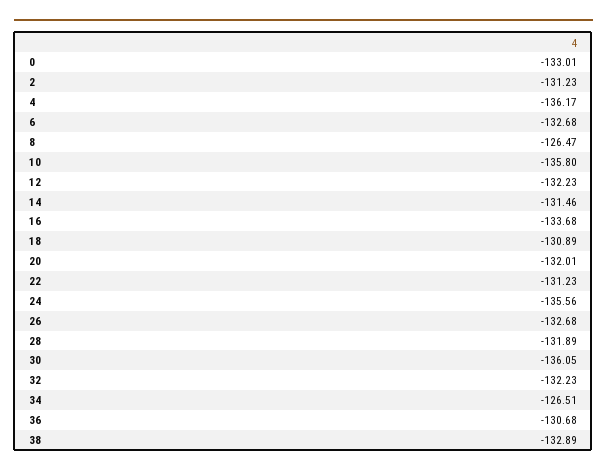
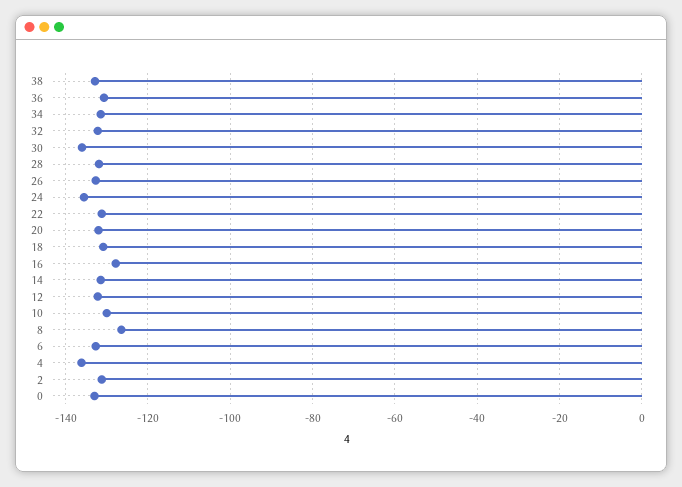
10: -135.8 -> -130
16: -133.68 -> -128
34: -126.51 -> -132

